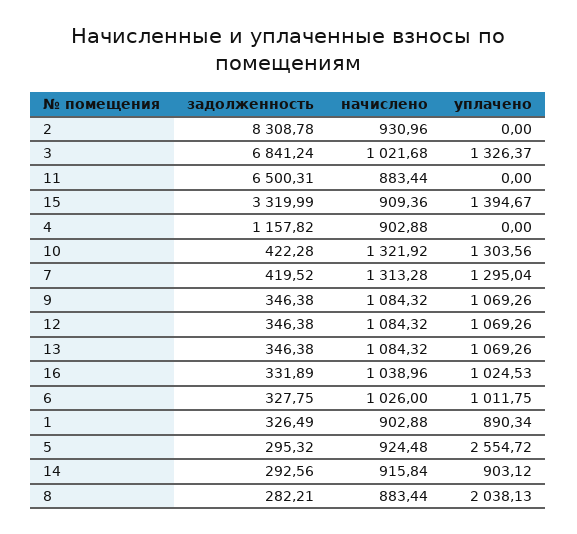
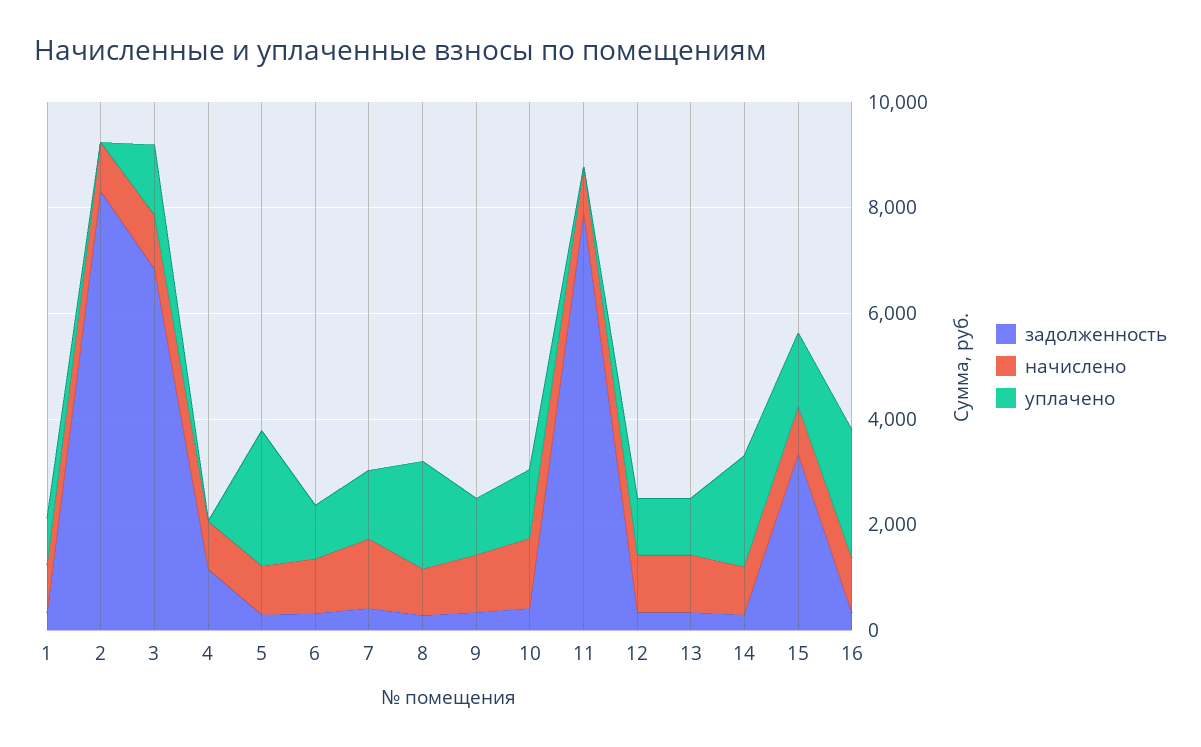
задолженность, 11: 6500.31 -> 8000
уплачено, 16: 1024.53 -> 2500
уплачено, 14: 903.12 -> 2000

